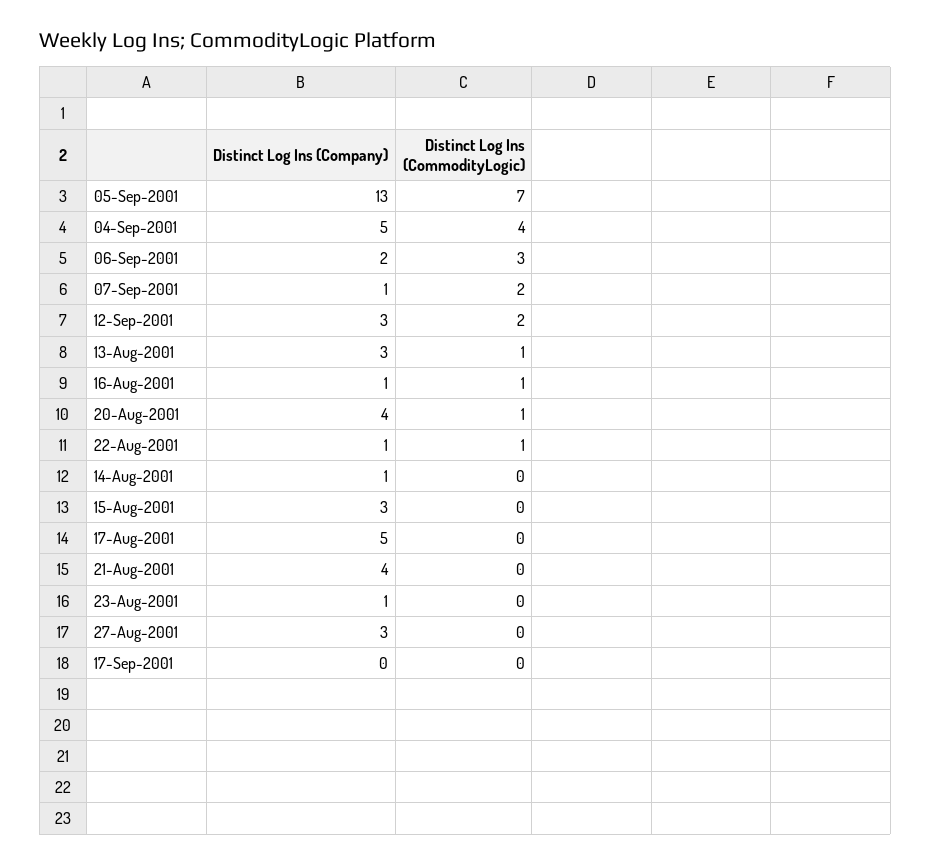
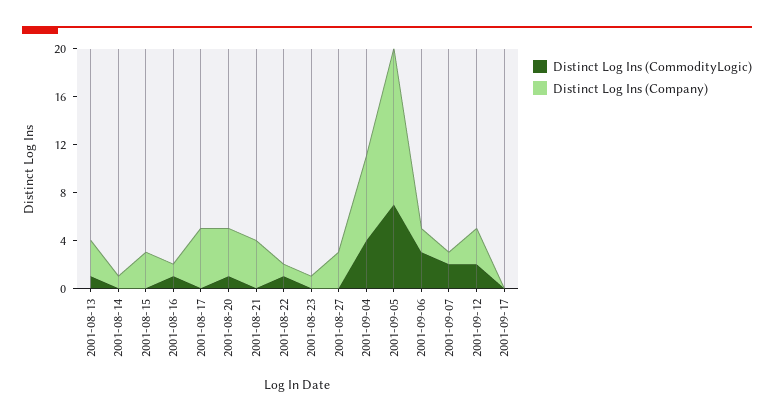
Distinct Log Ins (Company), 04-Sep-2001: 5 -> 7

